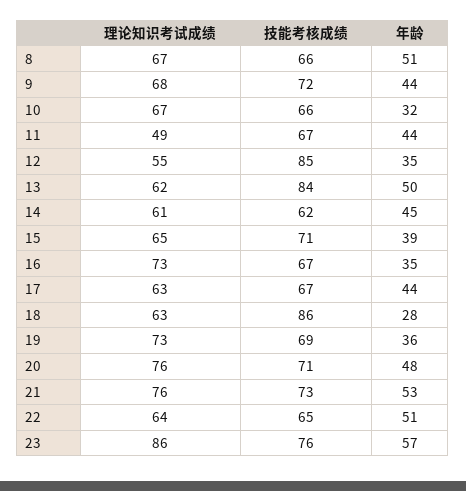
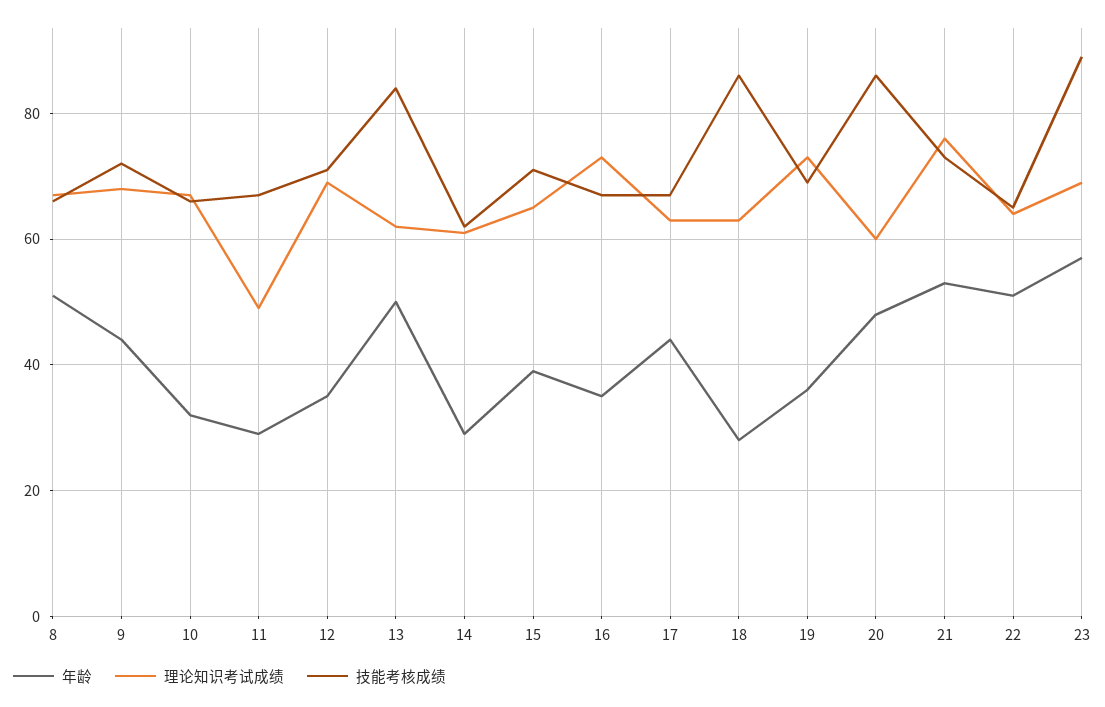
年龄, 11: 44 -> 30
理论知识考试成绩, 12: 55 -> 70
技能考核成绩, 12: 85 -> 70
年龄, 14: 45 -> 30
理论知识考试成绩, 20: 76 -> 60
技能考核成绩, 20: 71 -> 85
理论知识考试成绩, 23: 86 -> 70
技能考核成绩, 23: 76 -> 90

